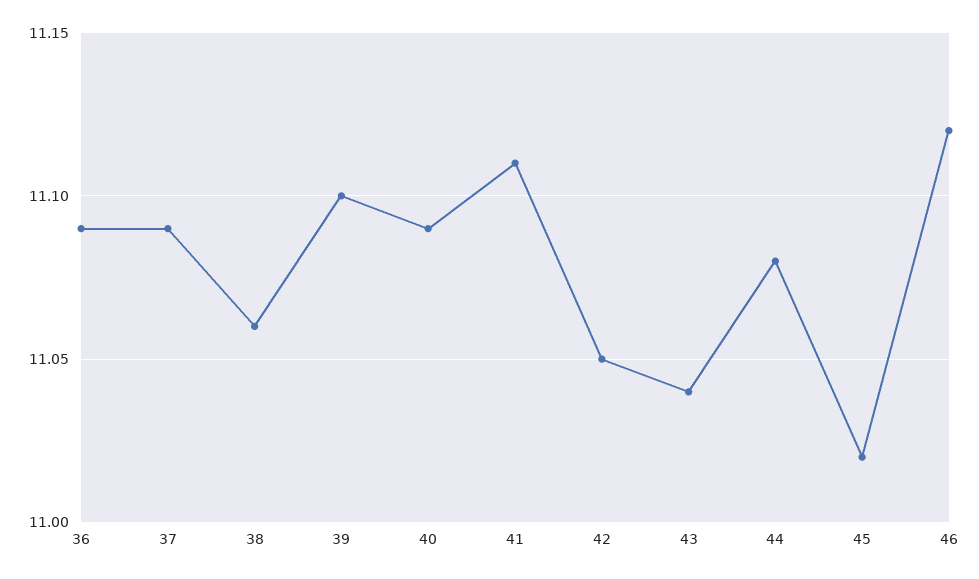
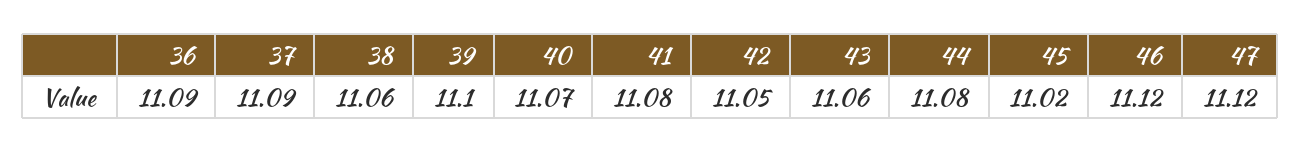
40: 11.09 -> 11.07
41: 11.11 -> 11.08
43: 11.04 -> 11.06
47: none -> 11.12

